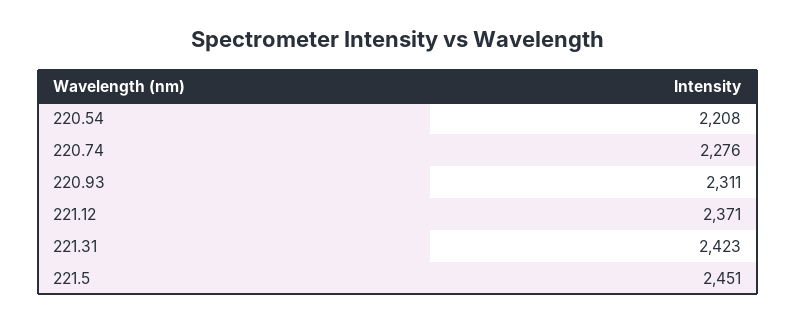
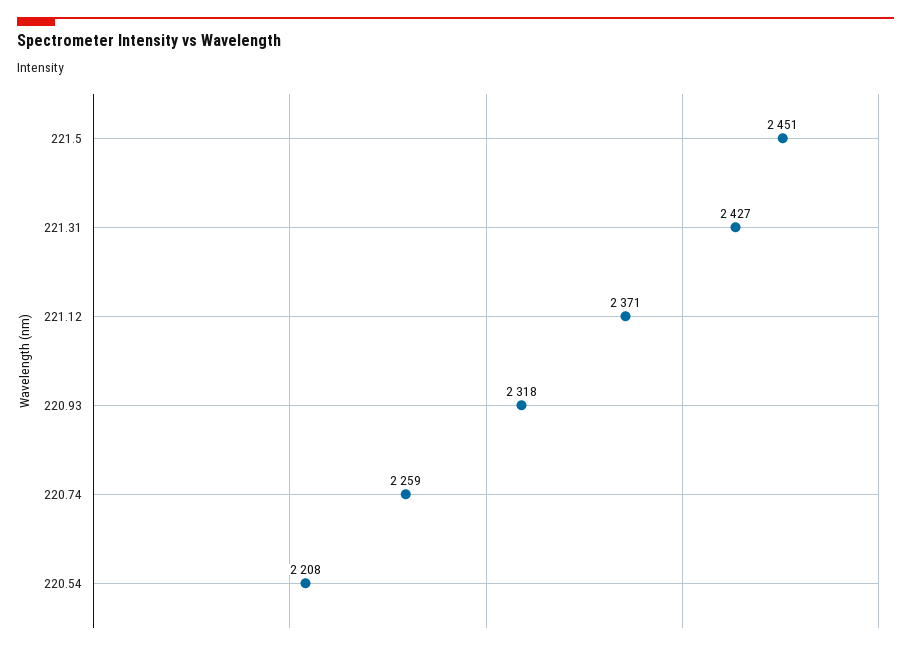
220.74: 2276 -> 2259
220.93: 2311 -> 2318
221.31: 2423 -> 2427

